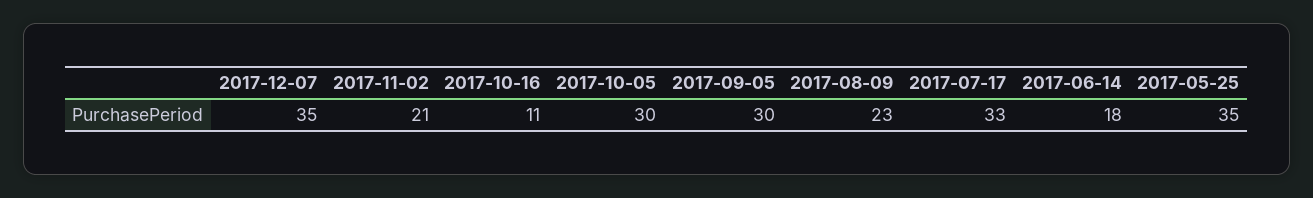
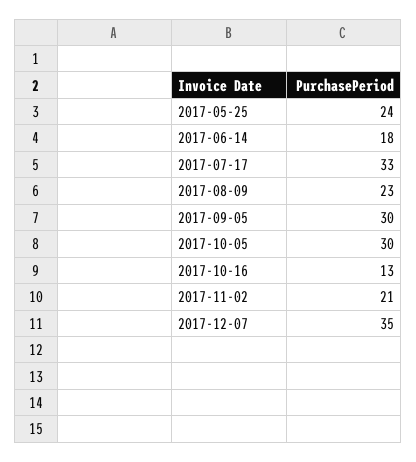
2017-10-16: 11 -> 13
2017-05-25: 35 -> 24

